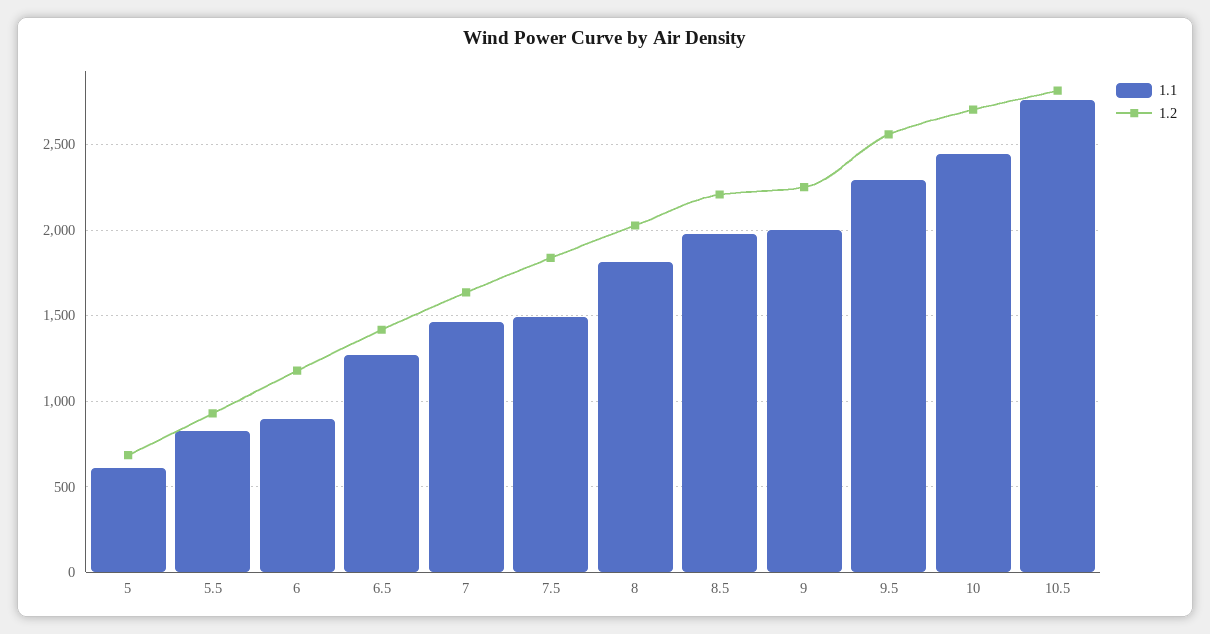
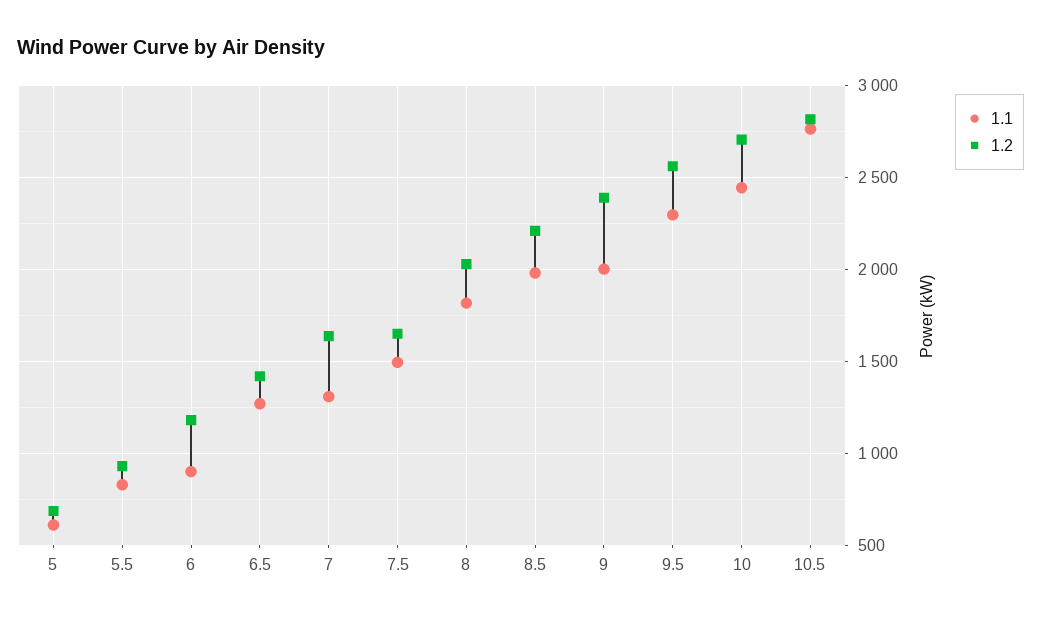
1.1, 7: 1450 -> 1300
1.2, 7.5: 1850 -> 1650
1.2, 9: 2250 -> 2400

